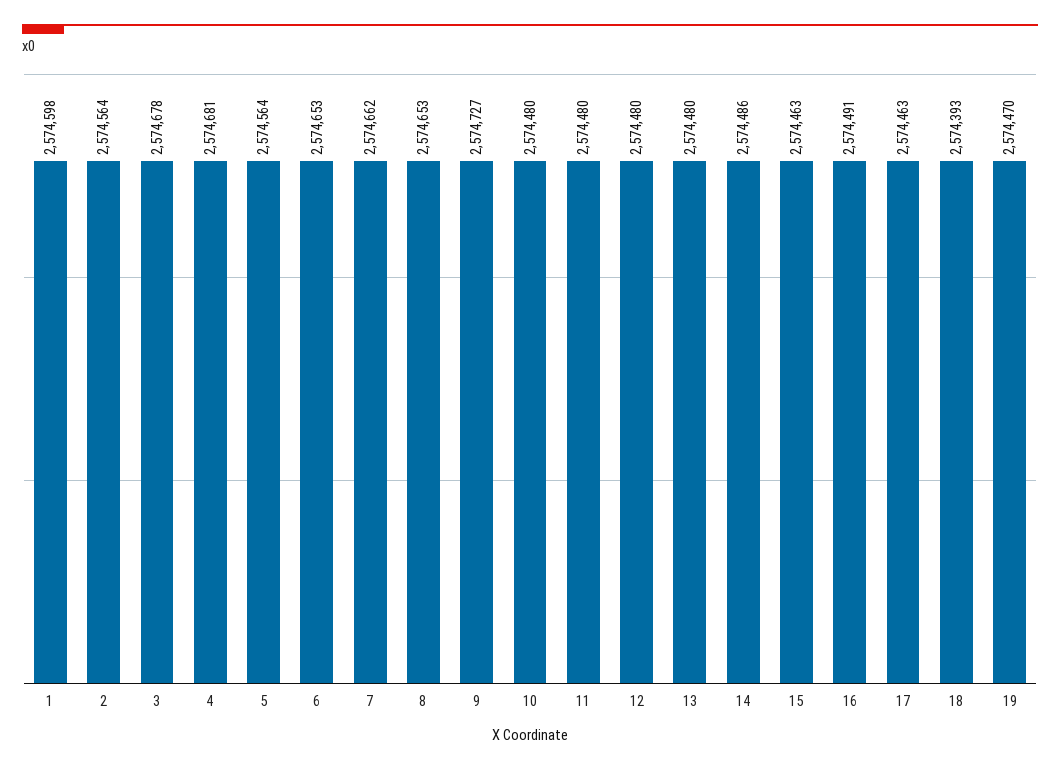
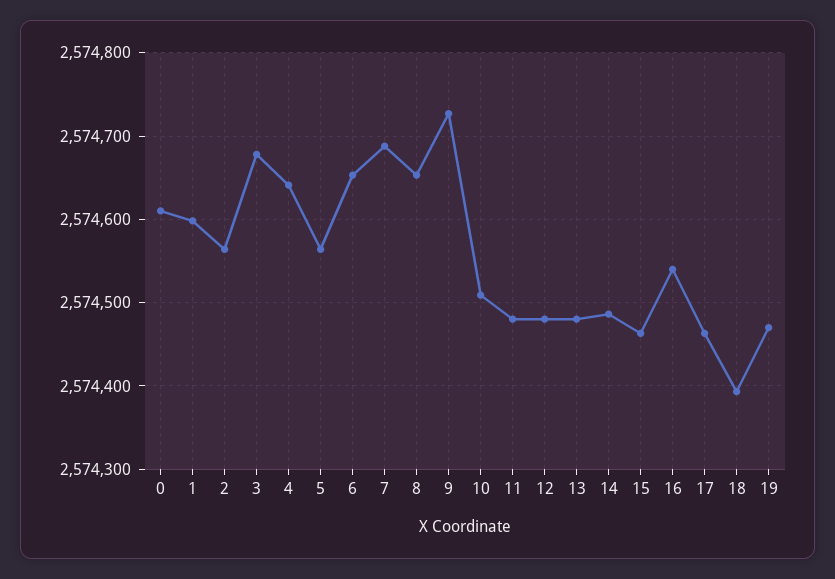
4: 2574681 -> 2574640
7: 2574662 -> 2574690
10: 2574480 -> 2574510
16: 2574491 -> 2574540
0: none -> 2574610

